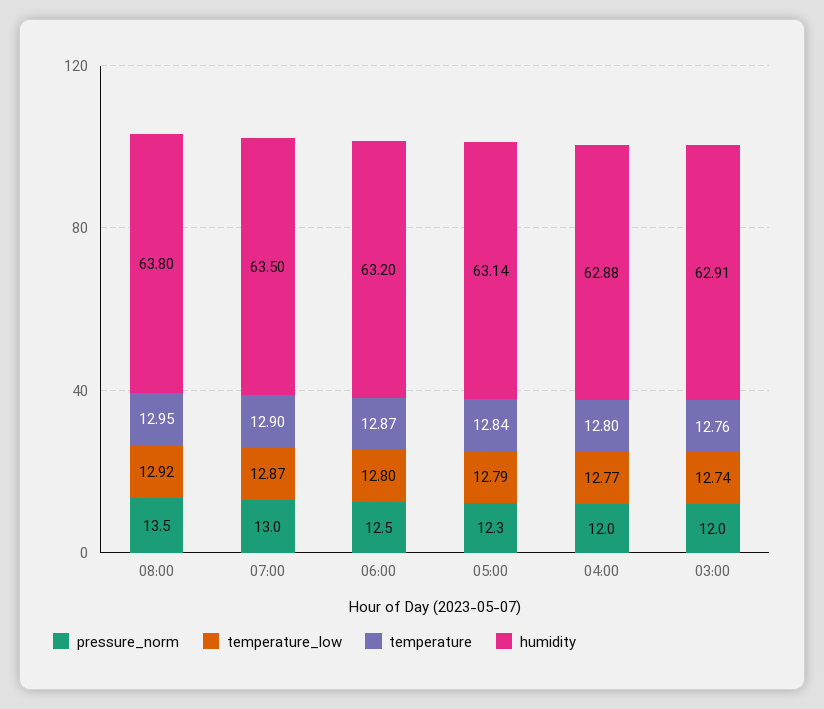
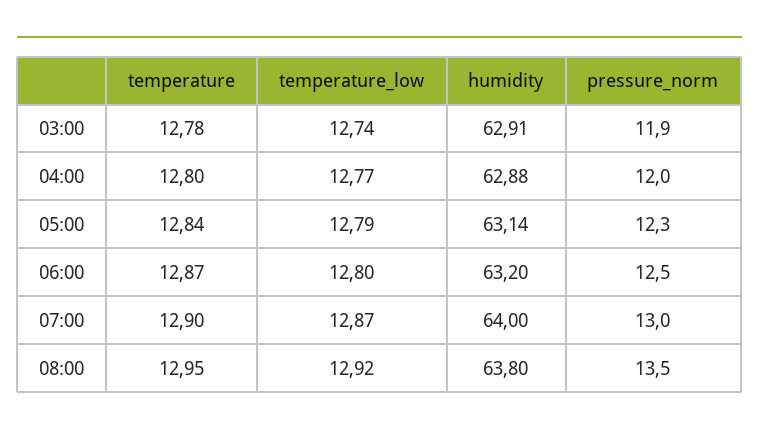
humidity, 07:00: 63.5 -> 64
pressure_norm, 03:00: 12 -> 11.9
temperature, 03:00: 12.76 -> 12.78

